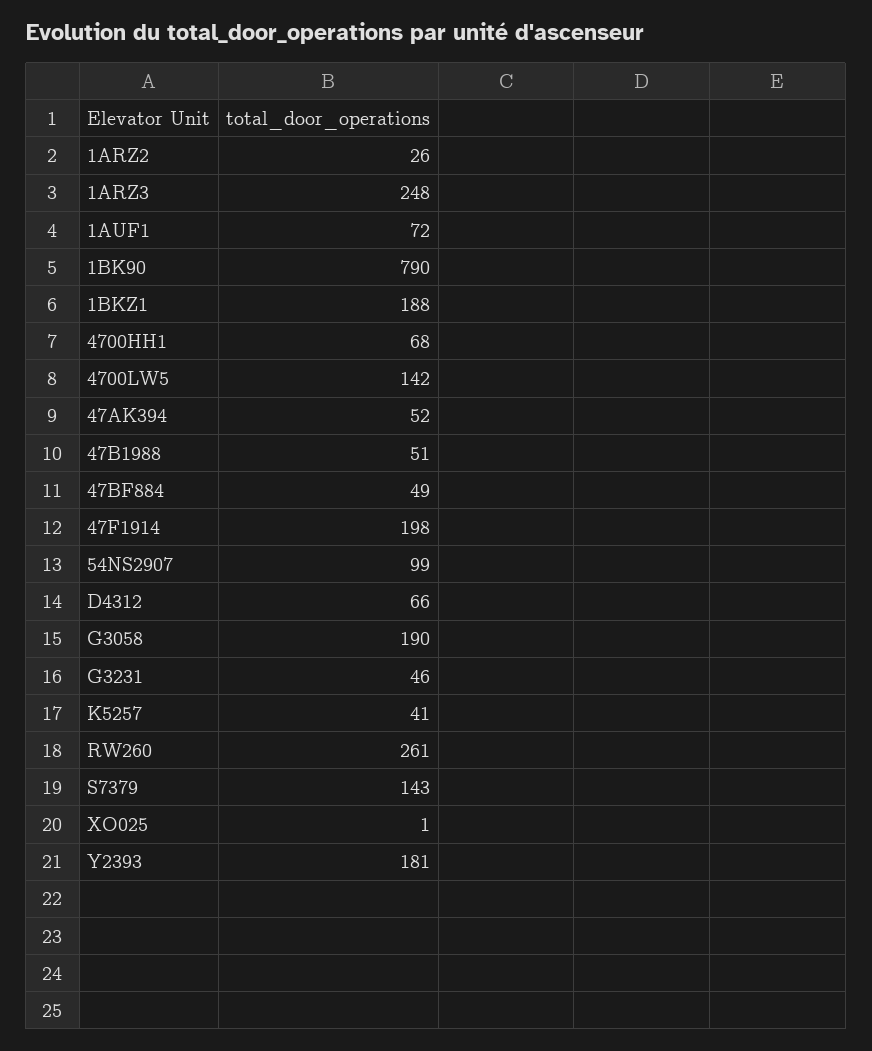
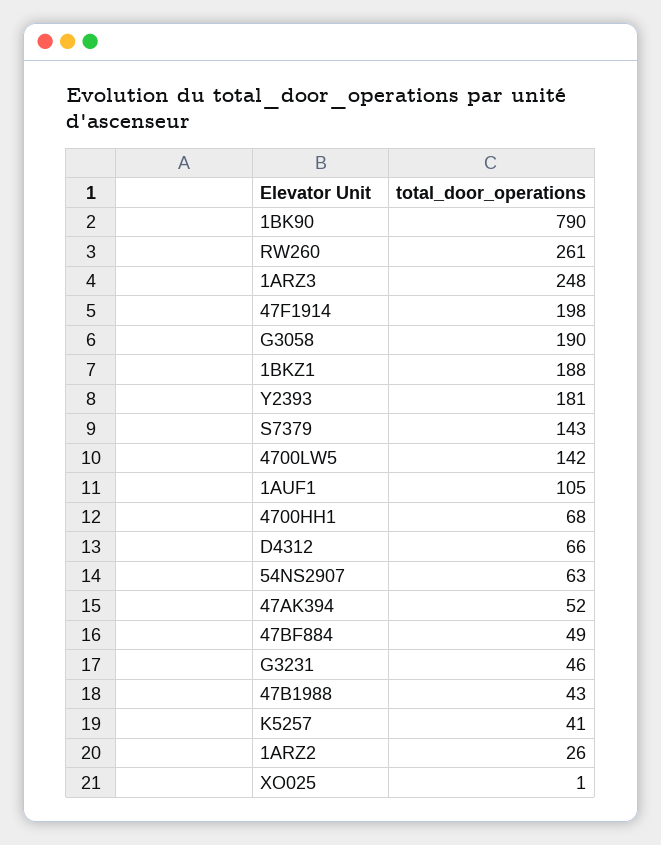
1AUF1: 72 -> 105
47B1988: 51 -> 43
54NS2907: 99 -> 63

